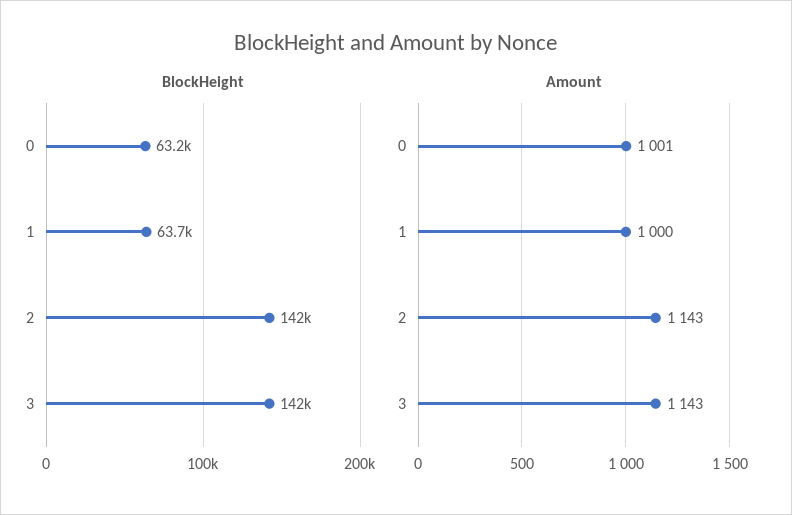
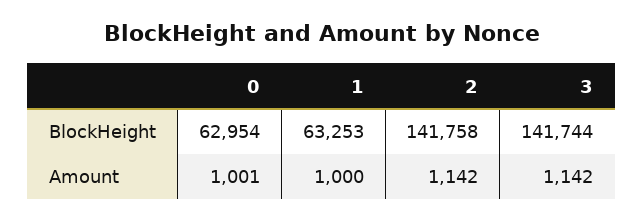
BlockHeight, 0: 63200 -> 62954
BlockHeight, 1: 63700 -> 63253
Amount, 2: 1143 -> 1142
Amount, 3: 1143 -> 1142

